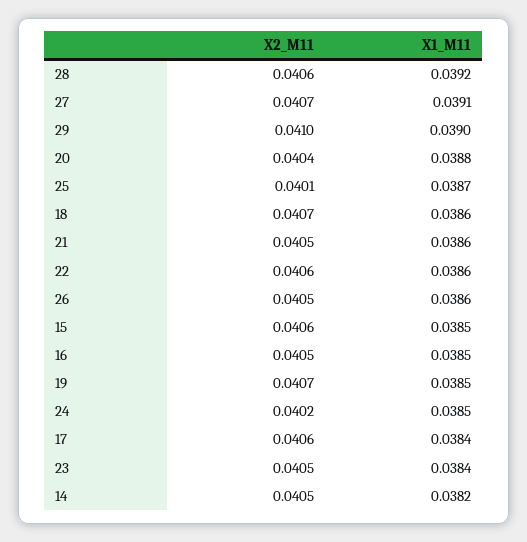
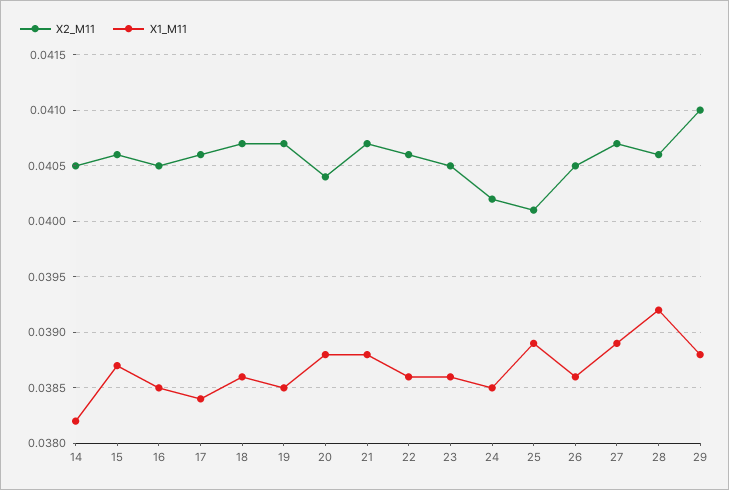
X1_M11, 27: 0.0391 -> 0.0389
X1_M11, 29: 0.039 -> 0.0388
X1_M11, 25: 0.0387 -> 0.0389
X2_M11, 21: 0.0405 -> 0.0407
X1_M11, 21: 0.0386 -> 0.0388
X1_M11, 15: 0.0385 -> 0.0387
X1_M11, 23: 0.0384 -> 0.0386

